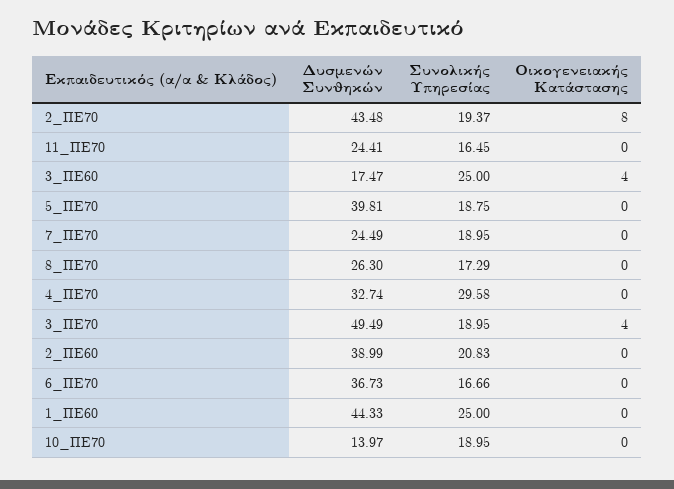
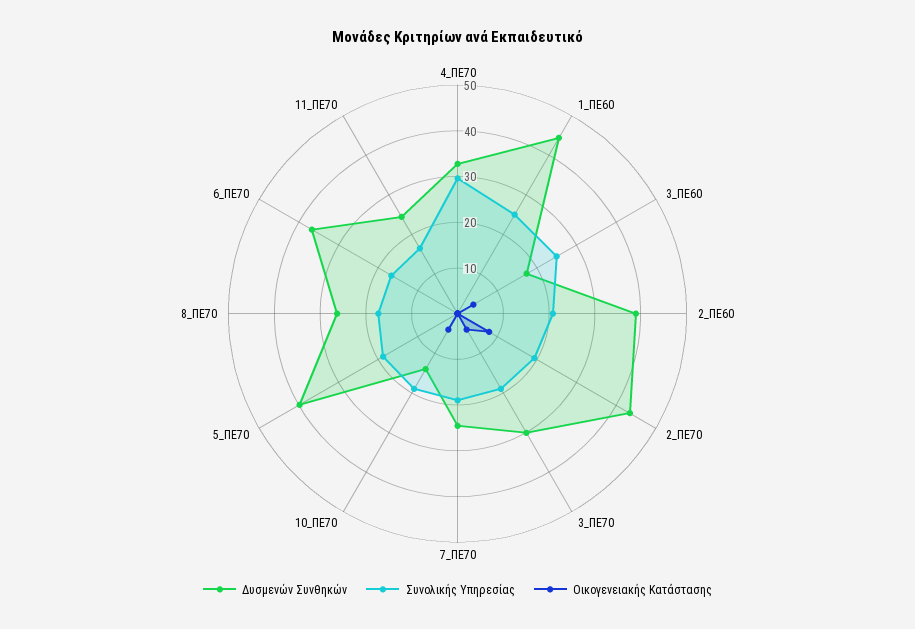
Δυσμενών Συνθηκών, 3_ΠΕ70: 49.49 -> 30
Οικογενειακής Κατάστασης, 10_ΠΕ70: 0 -> 4

